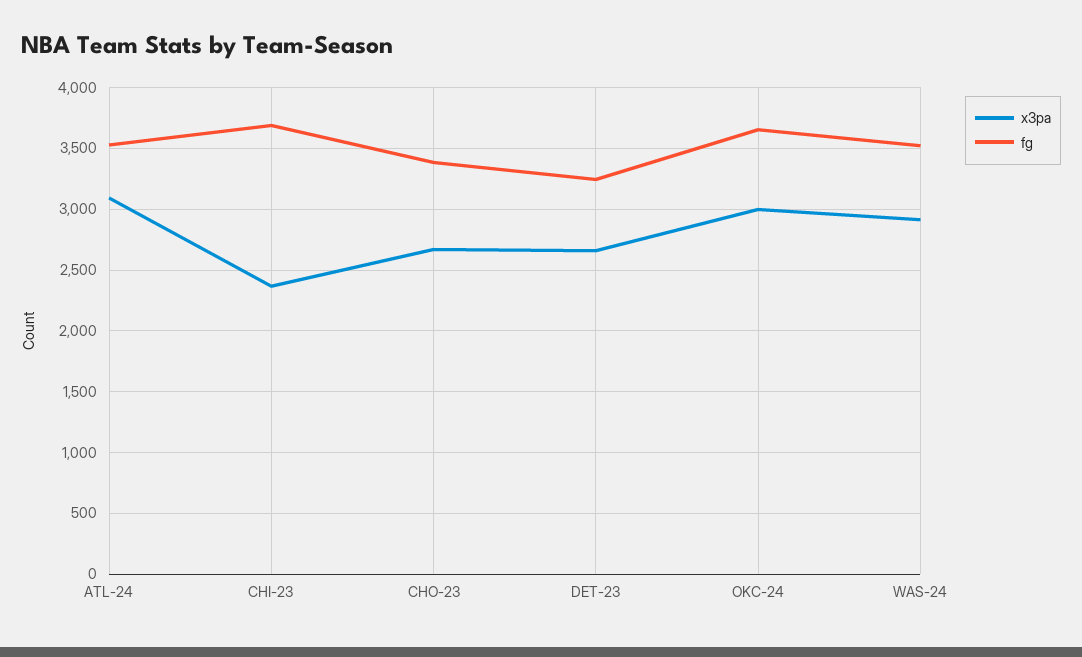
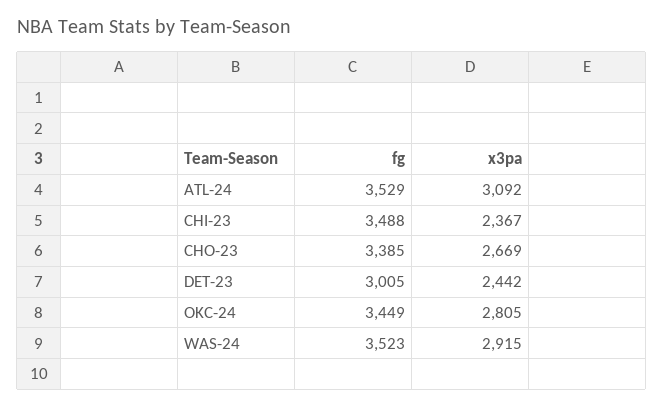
fg, CHI-23: 3700 -> 3488
x3pa, DET-23: 2650 -> 2442
fg, DET-23: 3250 -> 3005
x3pa, OKC-24: 3000 -> 2805
fg, OKC-24: 3650 -> 3449

